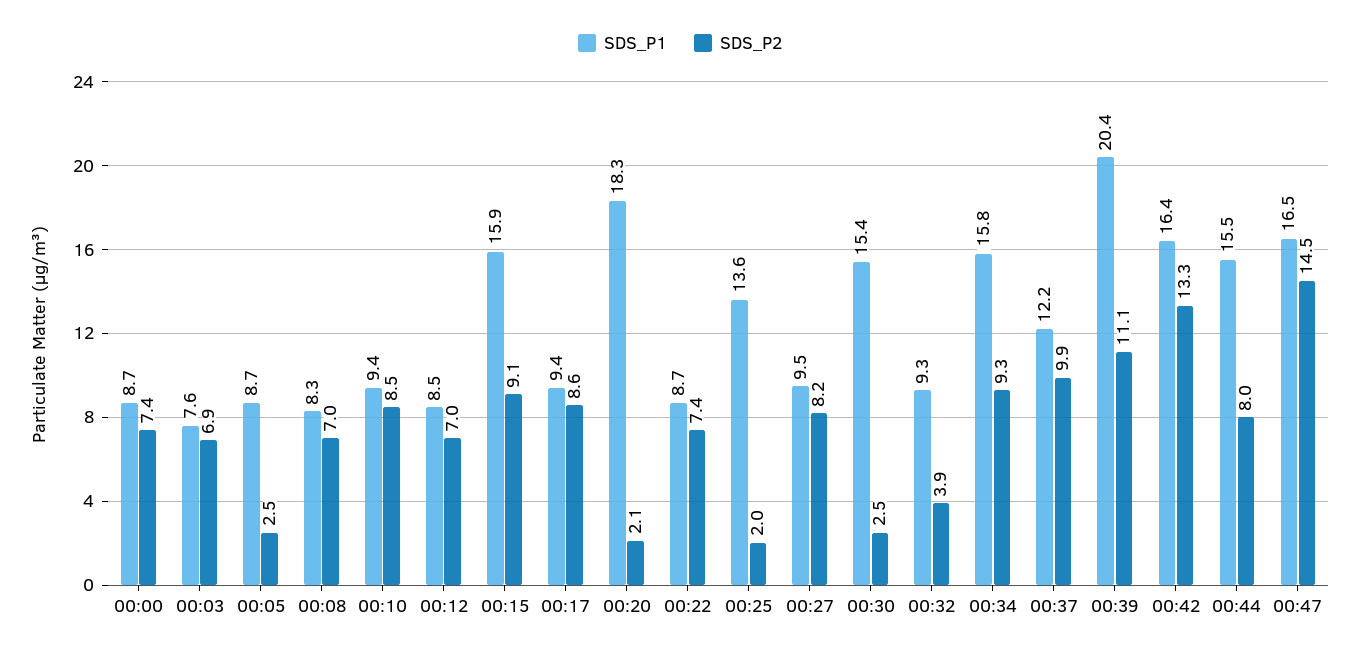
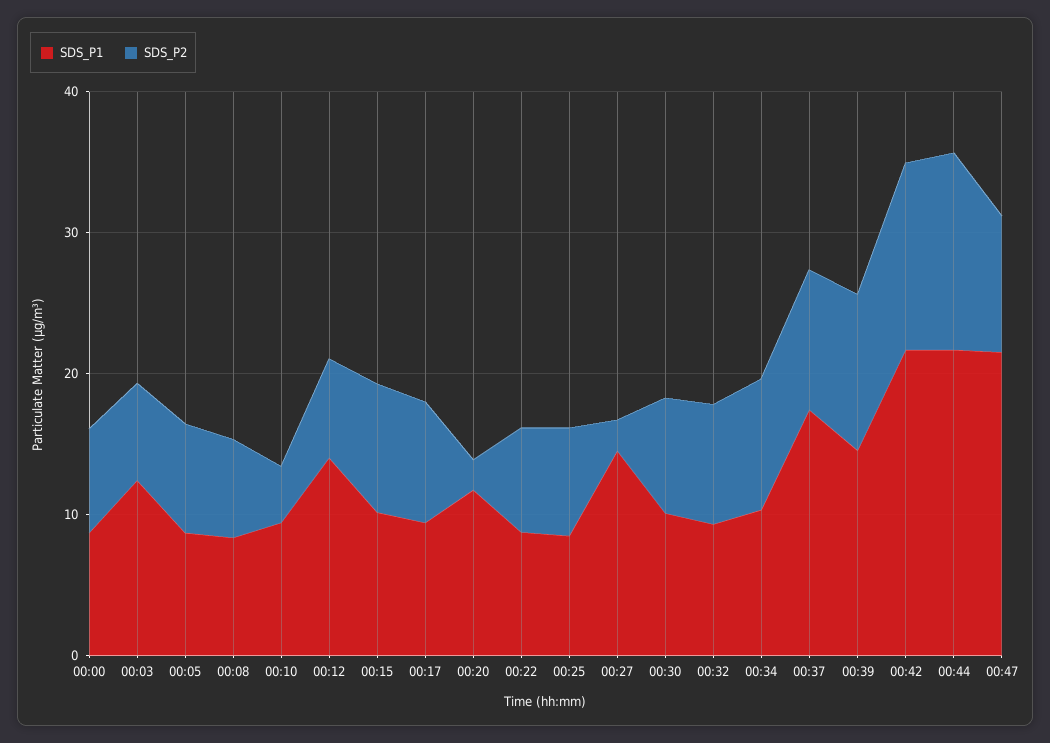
SDS_P1, 00:03: 7.6 -> 12
SDS_P2, 00:05: 2.5 -> 8
SDS_P2, 00:10: 8.5 -> 4
SDS_P1, 00:12: 8.5 -> 14
SDS_P1, 00:15: 15.9 -> 10
SDS_P1, 00:20: 18.3 -> 12
SDS_P1, 00:25: 13.6 -> 8
SDS_P2, 00:25: 2 -> 8
SDS_P1, 00:27: 9.5 -> 14
SDS_P2, 00:27: 8.2 -> 2
SDS_P1, 00:30: 15.4 -> 10
SDS_P2, 00:30: 2.5 -> 8
SDS_P2, 00:32: 3.9 -> 8
SDS_P1, 00:34: 15.8 -> 10
SDS_P1, 00:37: 12.2 -> 18
SDS_P1, 00:39: 20.4 -> 14
SDS_P1, 00:42: 16.4 -> 22
SDS_P1, 00:44: 15.5 -> 22
SDS_P2, 00:44: 8 -> 14
SDS_P1, 00:47: 16.5 -> 22
SDS_P2, 00:47: 14.5 -> 10

